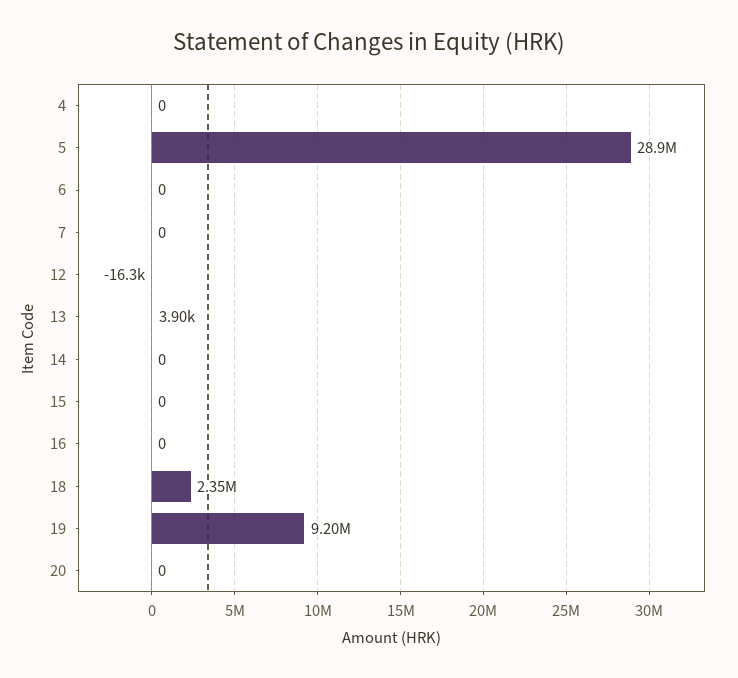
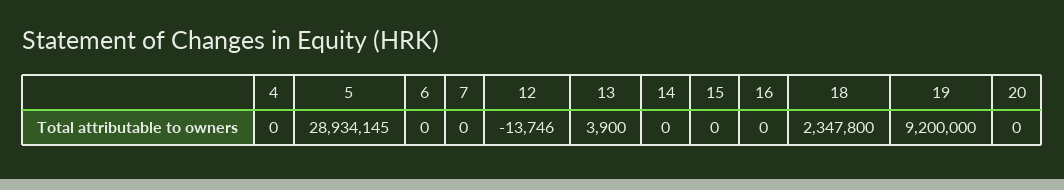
12: -16300 -> -13746

